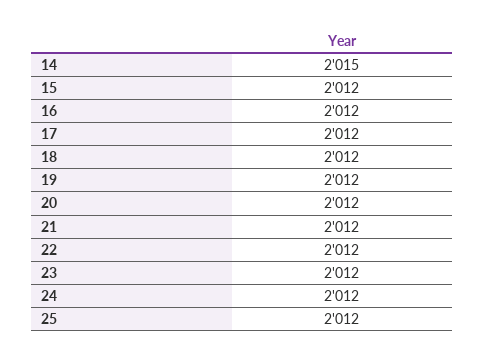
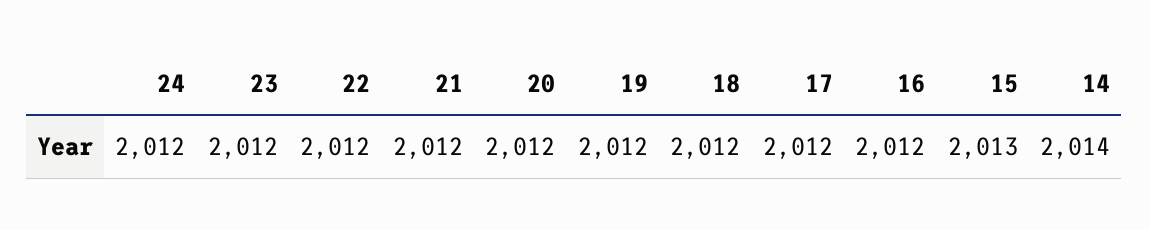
14: 2015 -> 2014
15: 2012 -> 2013
25: 2012 -> none

